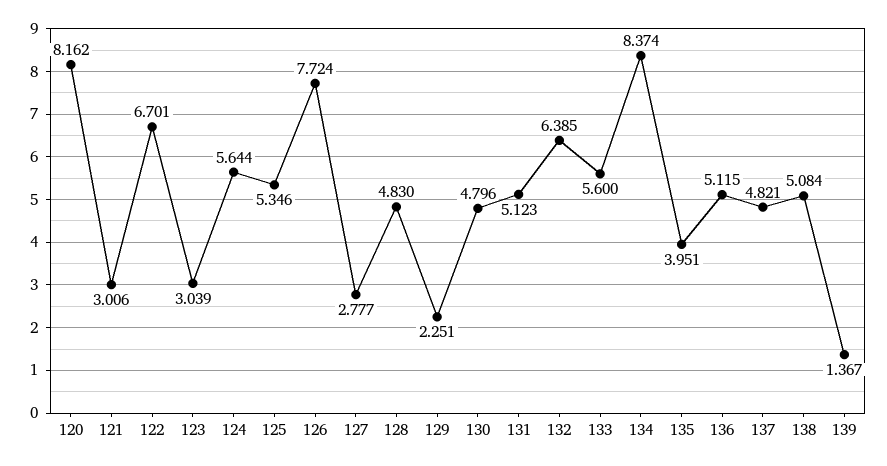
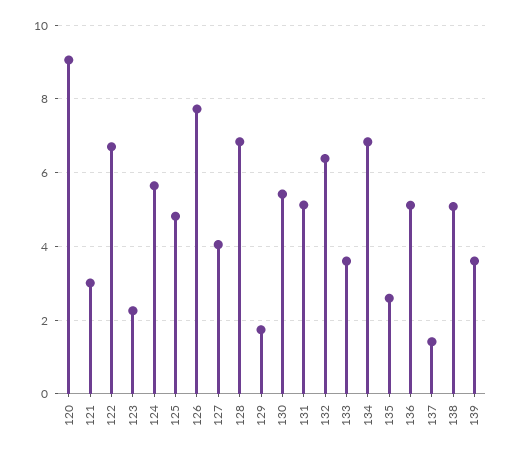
120: 8.162 -> 9
123: 3.039 -> 2.2
125: 5.346 -> 4.8
127: 2.777 -> 4
128: 4.83 -> 6.8
129: 2.251 -> 1.8
130: 4.796 -> 5.4
133: 5.6 -> 3.6
134: 8.374 -> 6.8
135: 3.951 -> 2.6
137: 4.821 -> 1.4
139: 1.367 -> 3.6

